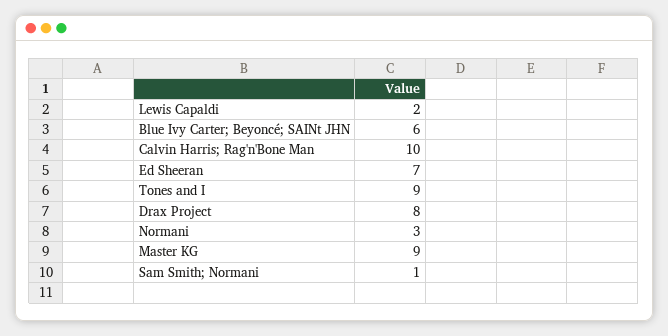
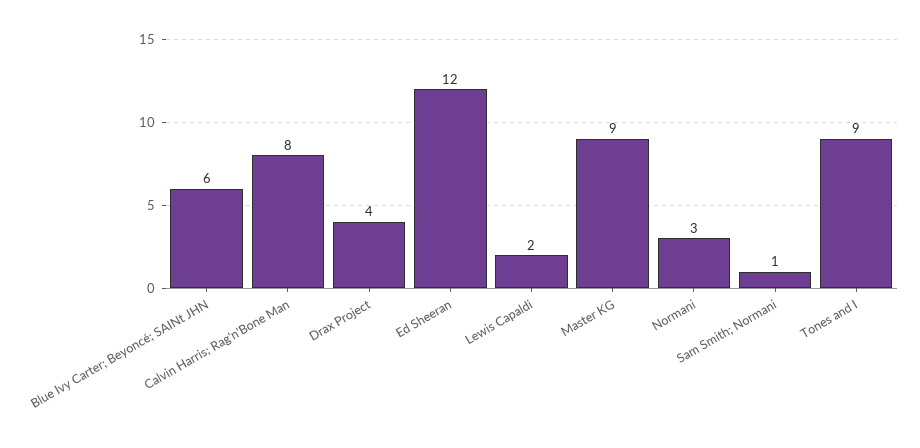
Calvin Harris; Rag'n'Bone Man: 10 -> 8
Ed Sheeran: 7 -> 12
Drax Project: 8 -> 4

